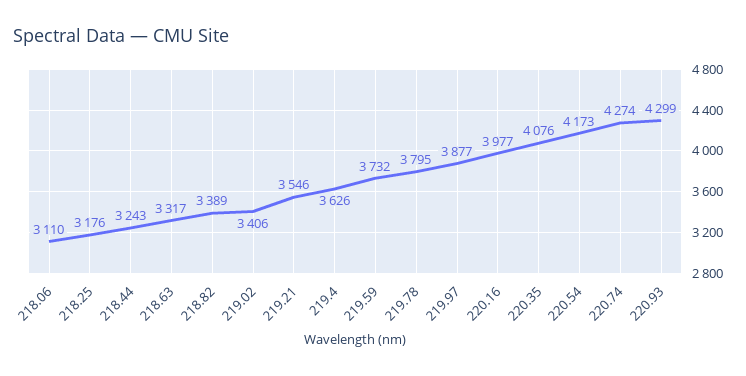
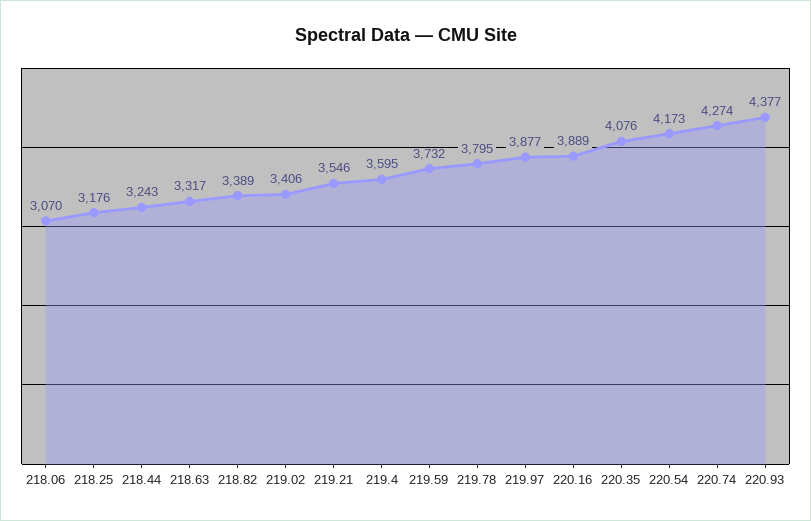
218.06: 3110 -> 3070
219.4: 3626 -> 3595
220.16: 3977 -> 3889
220.93: 4299 -> 4377

